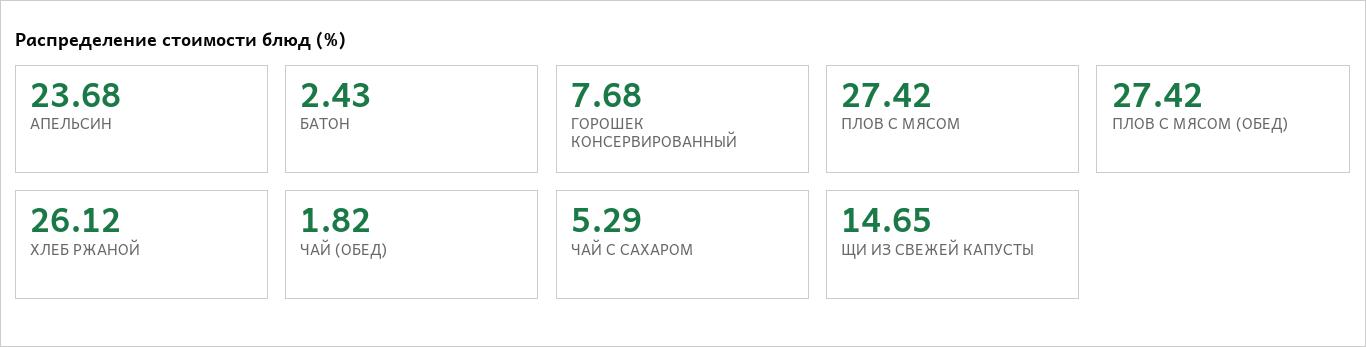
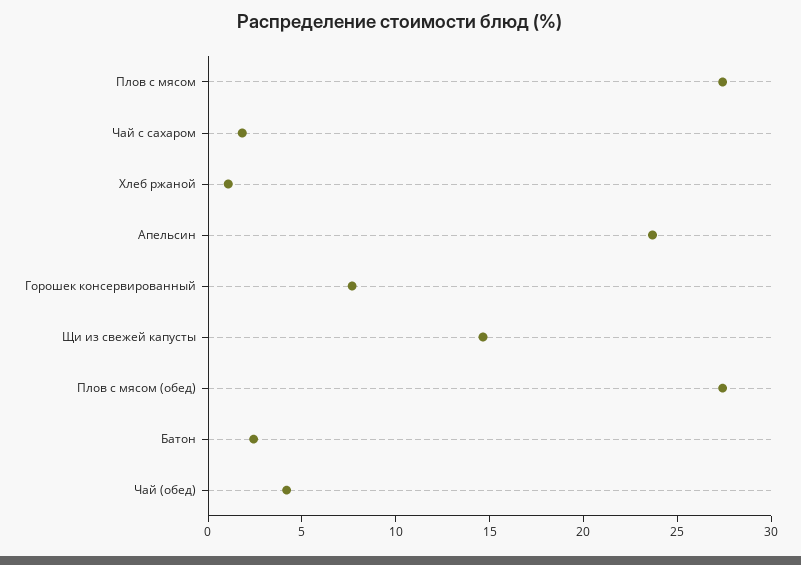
ХЛЕБ РЖАНОЙ: 26.12 -> 1
ЧАЙ (ОБЕД): 1.82 -> 4
ЧАЙ С САХАРОМ: 5.29 -> 2

